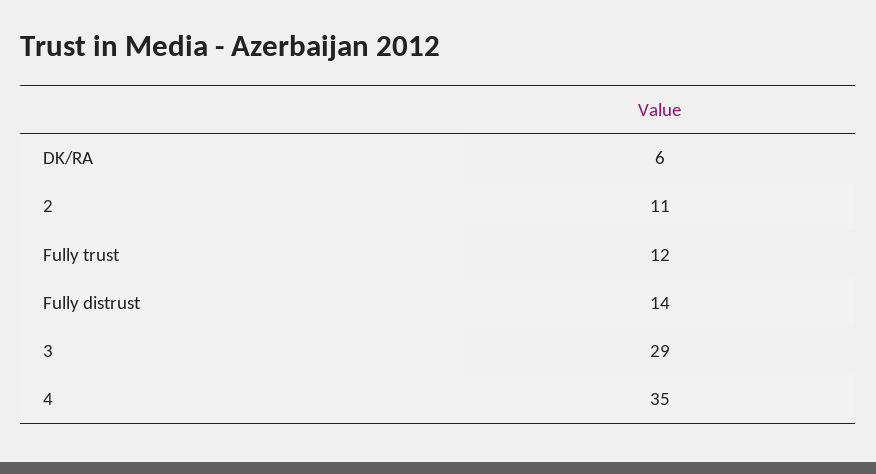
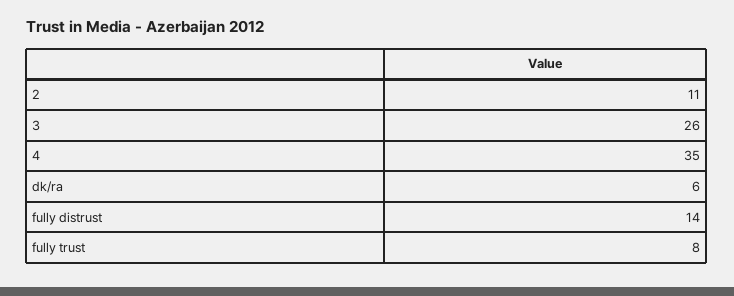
Fully trust: 12 -> 8
3: 29 -> 26

